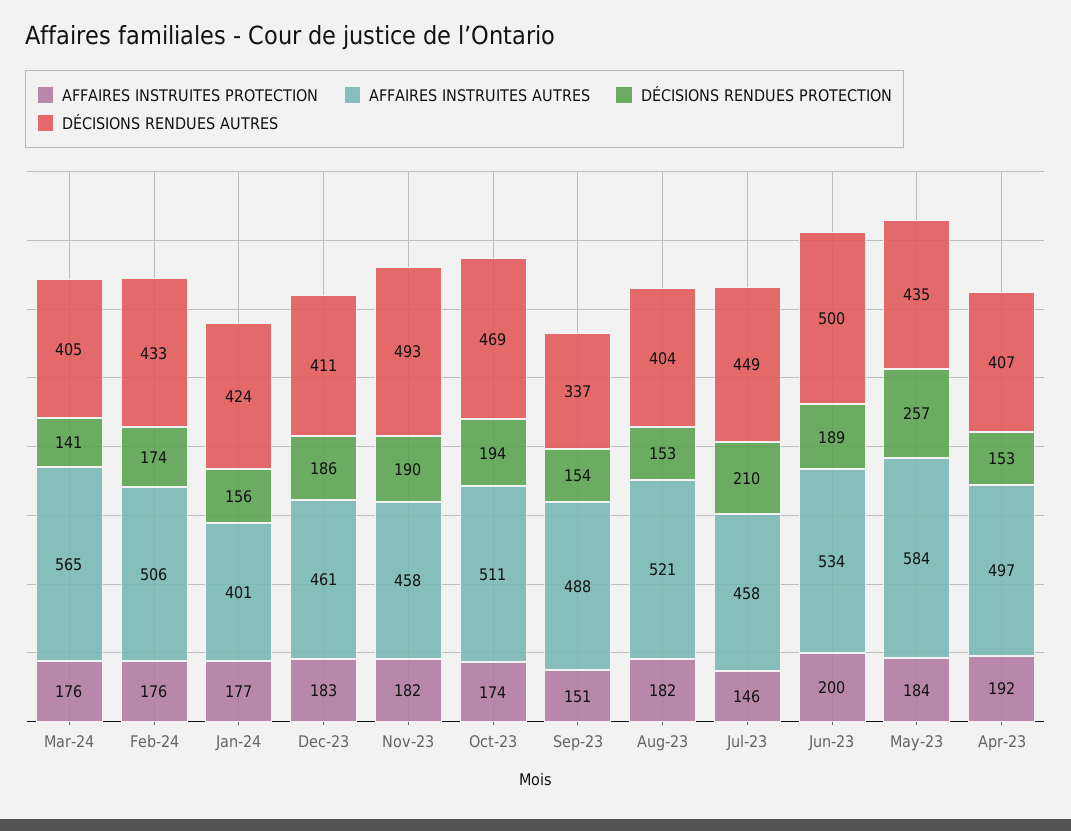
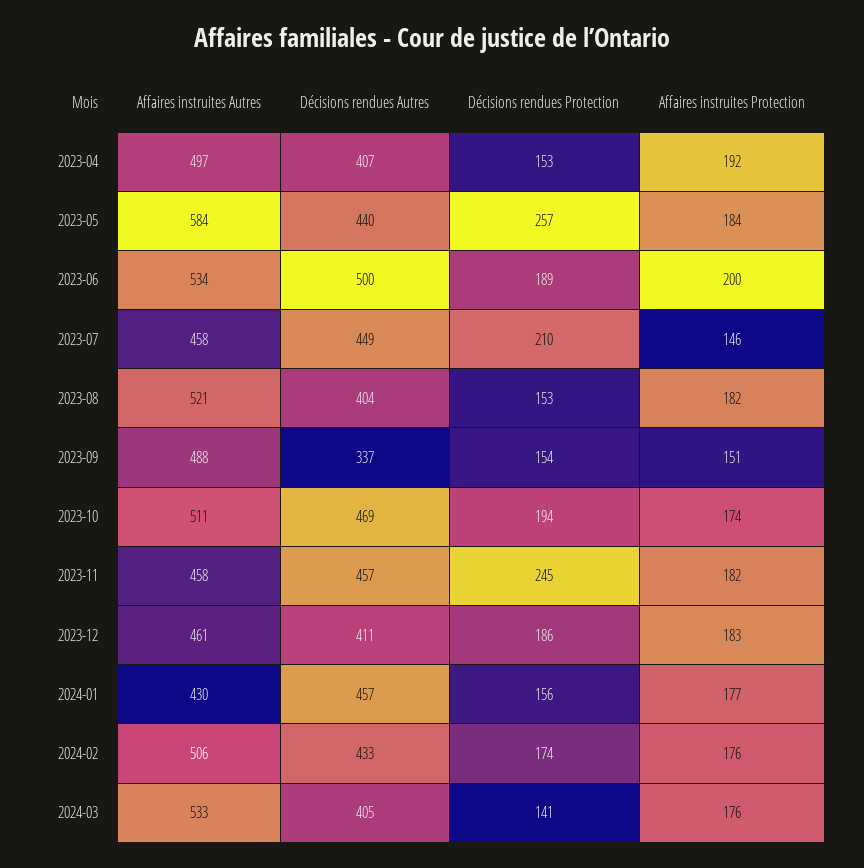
AFFAIRES INSTRUITES AUTRES, Mar-24: 565 -> 533
AFFAIRES INSTRUITES AUTRES, Jan-24: 401 -> 430
DÉCISIONS RENDUES AUTRES, Jan-24: 424 -> 457
DÉCISIONS RENDUES PROTECTION, Nov-23: 190 -> 245
DÉCISIONS RENDUES AUTRES, Nov-23: 493 -> 457
DÉCISIONS RENDUES AUTRES, May-23: 435 -> 440

